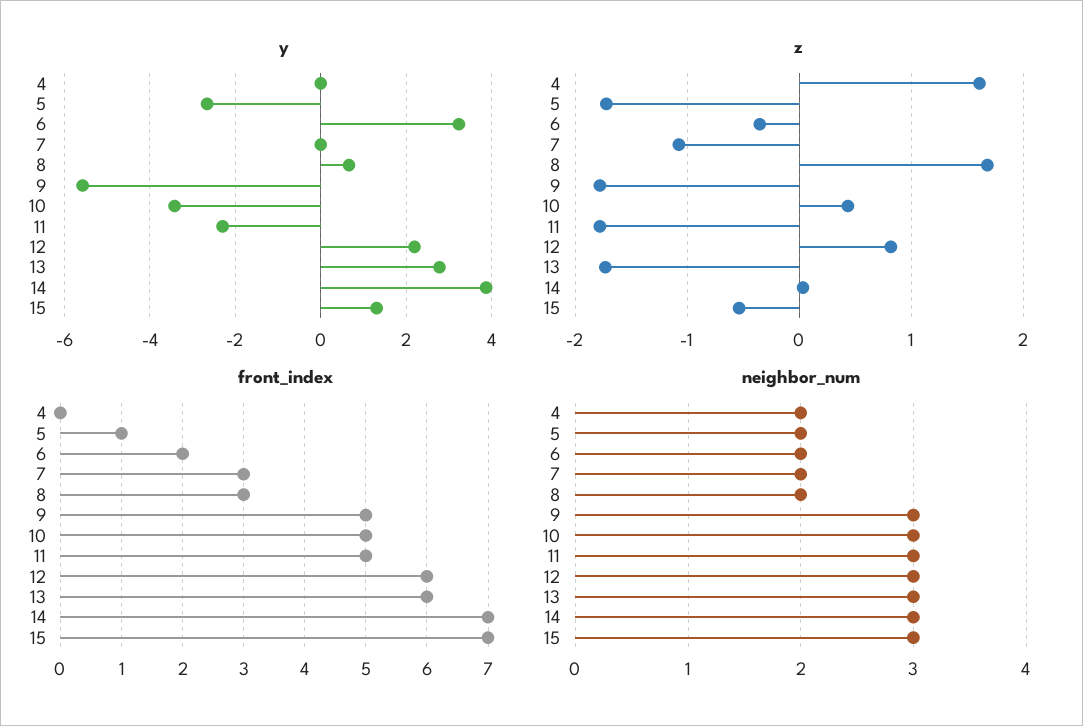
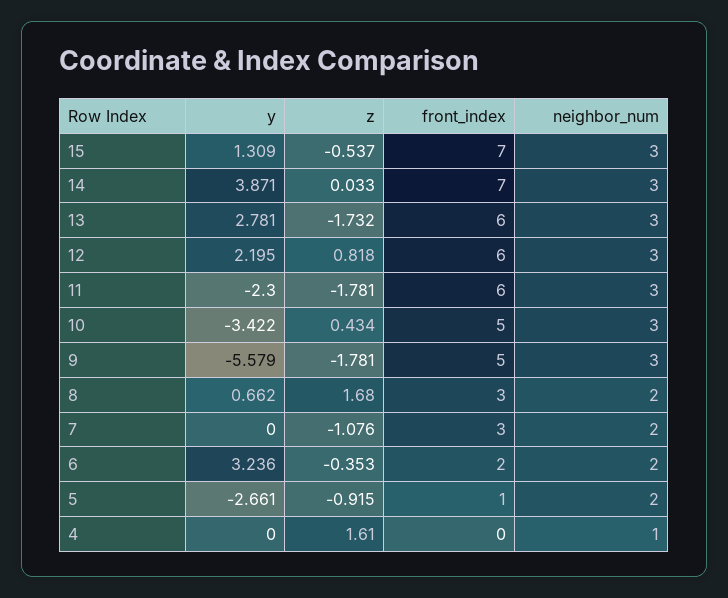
z, 5: -1.7 -> -0.915
front_index, 11: 5 -> 6
neighbor_num, 4: 2 -> 1

